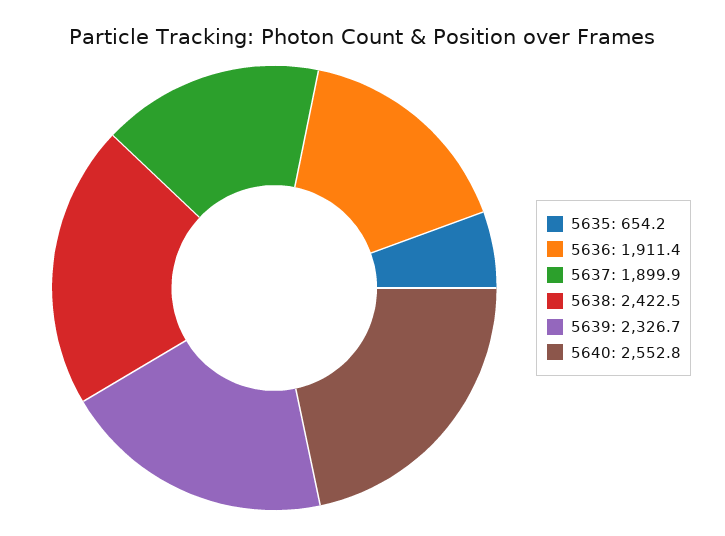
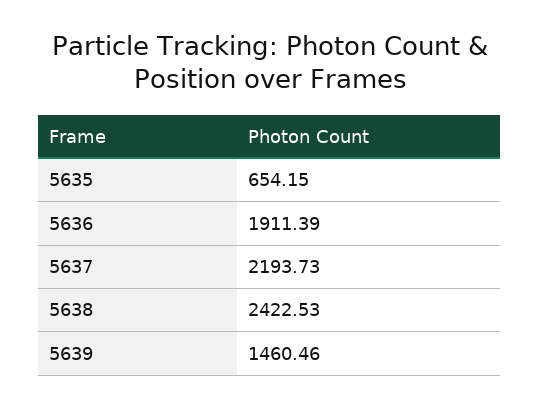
5637: 1899.9 -> 2193.73
5639: 2326.7 -> 1460.46
5640: 2552.8 -> none

